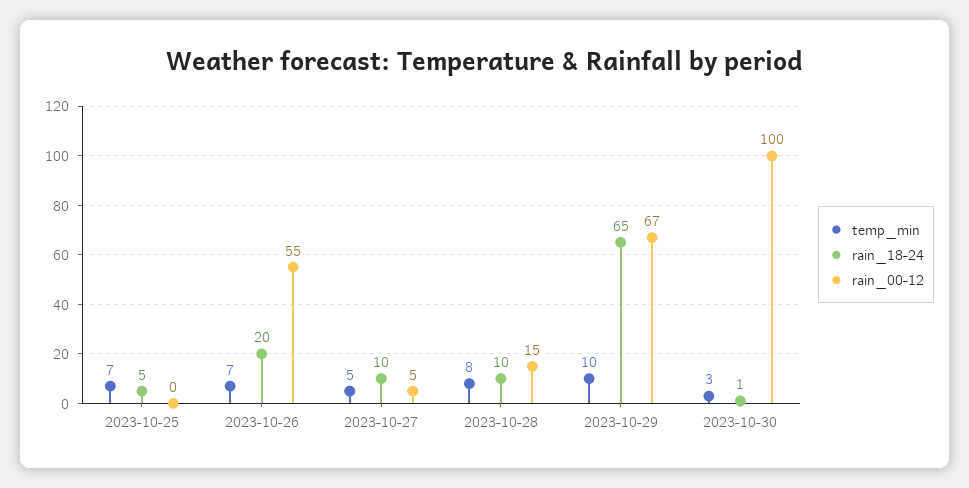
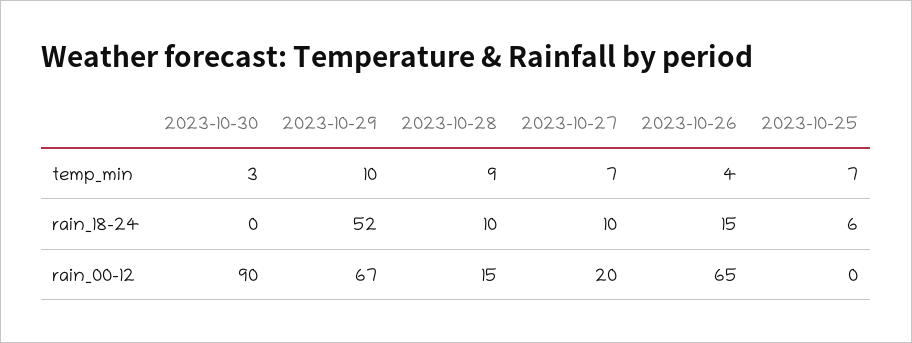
rain_18-24, 2023-10-25: 5 -> 6
temp_min, 2023-10-26: 7 -> 4
rain_18-24, 2023-10-26: 20 -> 15
rain_00-12, 2023-10-26: 55 -> 65
temp_min, 2023-10-27: 5 -> 7
rain_00-12, 2023-10-27: 5 -> 20
temp_min, 2023-10-28: 8 -> 9
rain_18-24, 2023-10-29: 65 -> 52
rain_18-24, 2023-10-30: 1 -> 0
rain_00-12, 2023-10-30: 100 -> 90

